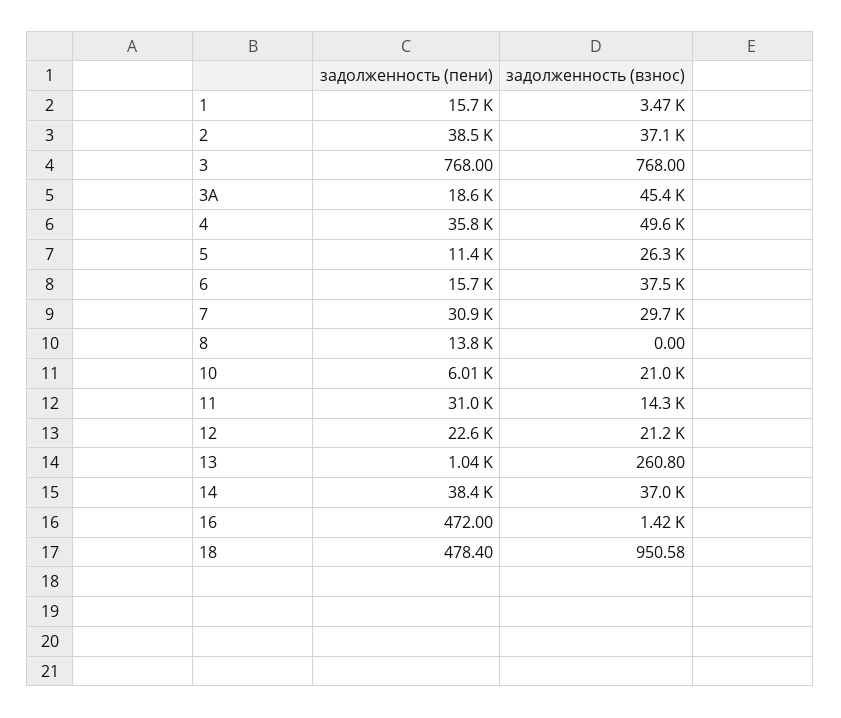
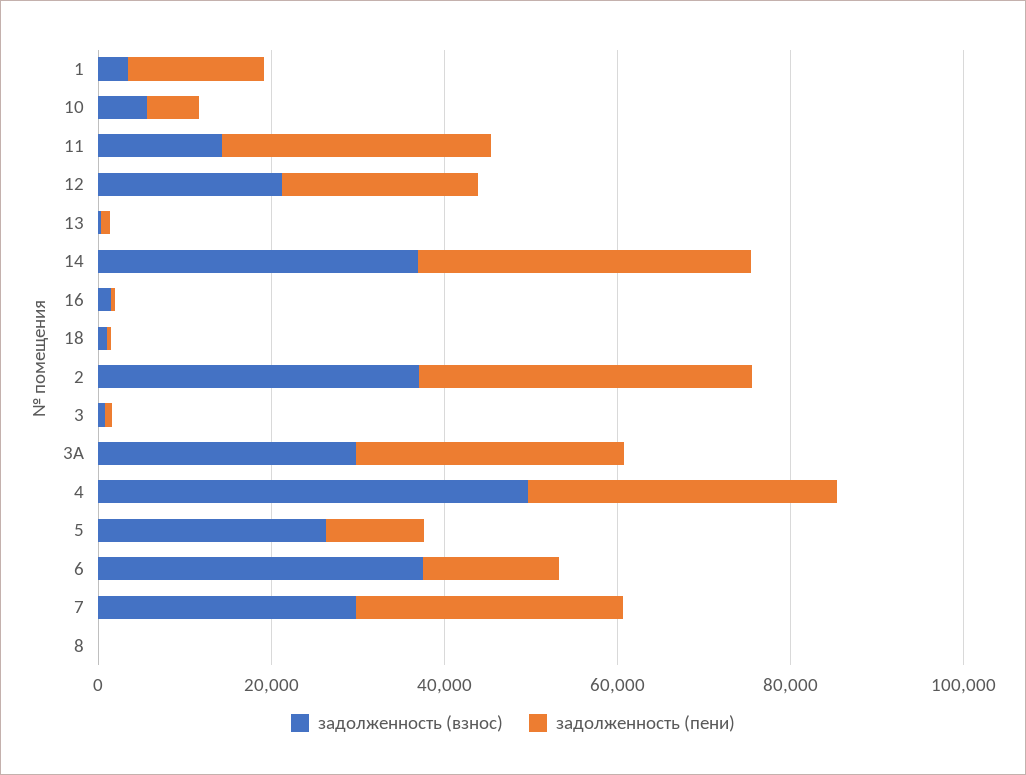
задолженность (пени), 3А: 18600 -> 30000
задолженность (взнос), 3А: 45400 -> 30000
задолженность (пени), 8: 13800 -> 0
задолженность (взнос), 10: 21000 -> 5000

